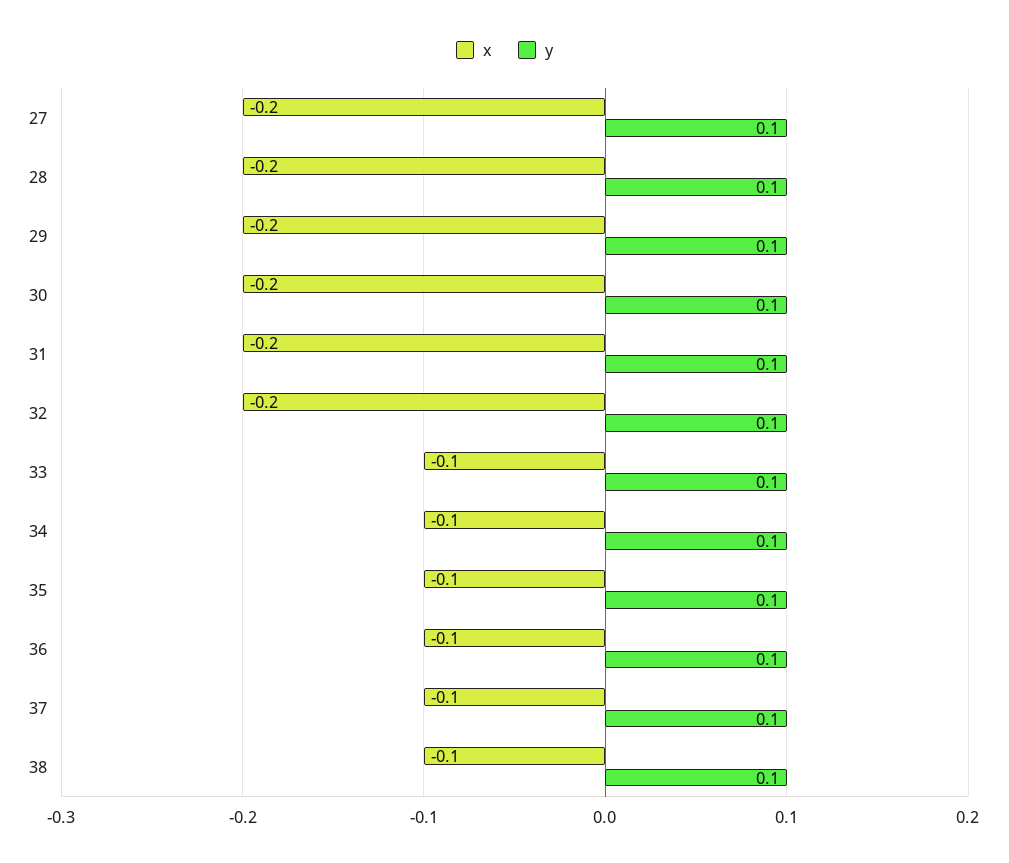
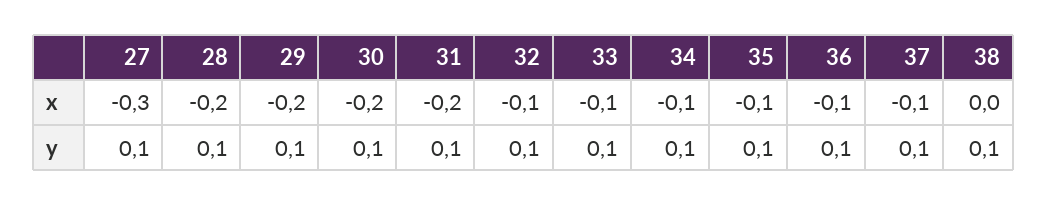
x, 27: -0.2 -> -0.3
x, 32: -0.2 -> -0.1
x, 38: -0.1 -> 0

